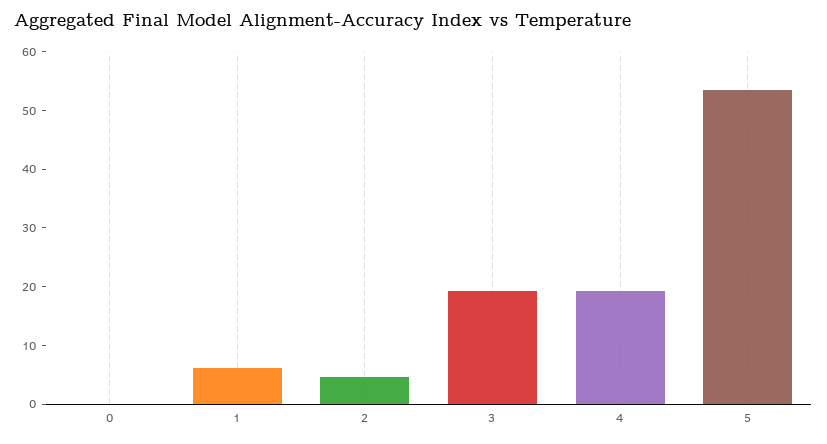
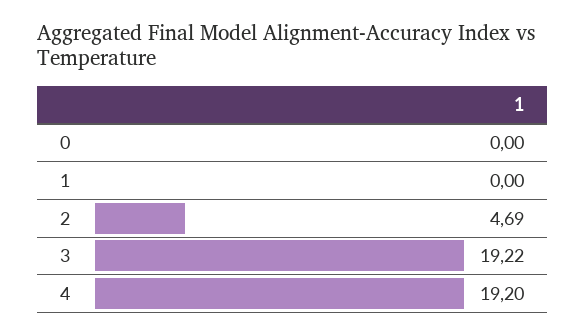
1: 6 -> 0
5: 54 -> none

